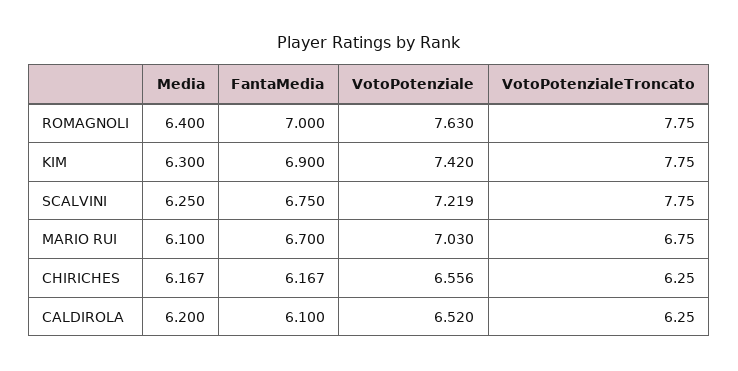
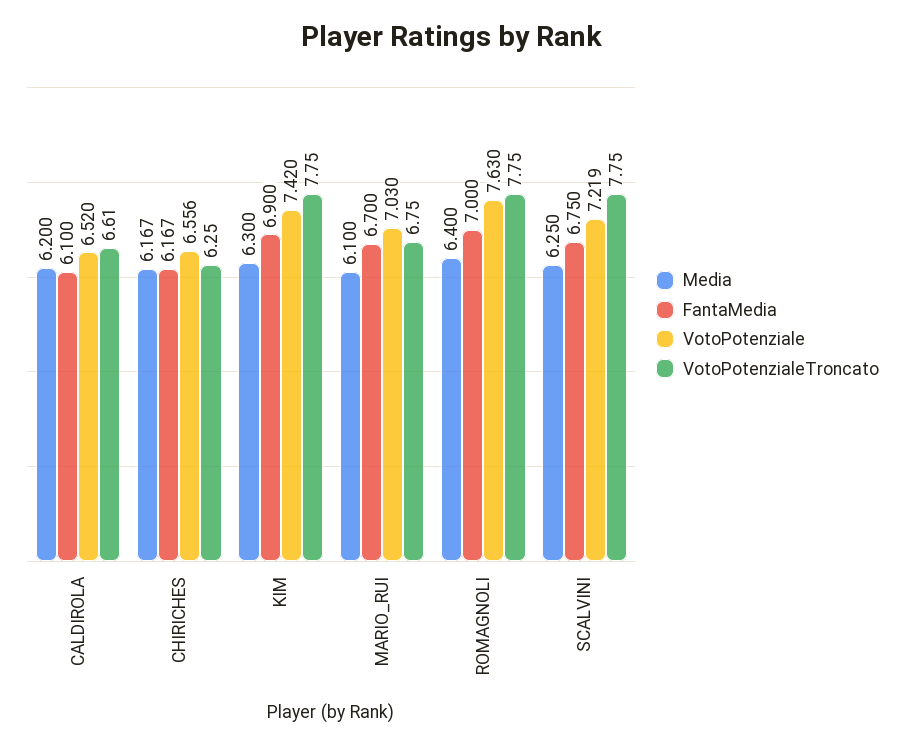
VotoPotenzialeTroncato, CALDIROLA: 6.25 -> 6.61

